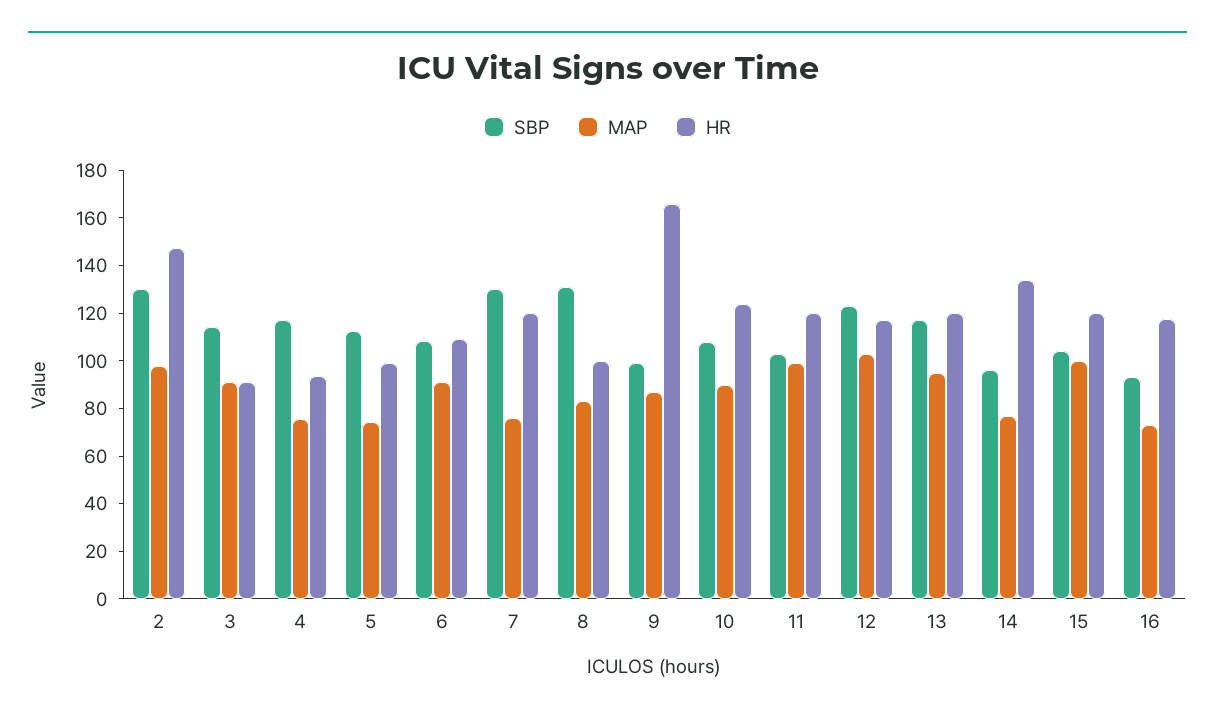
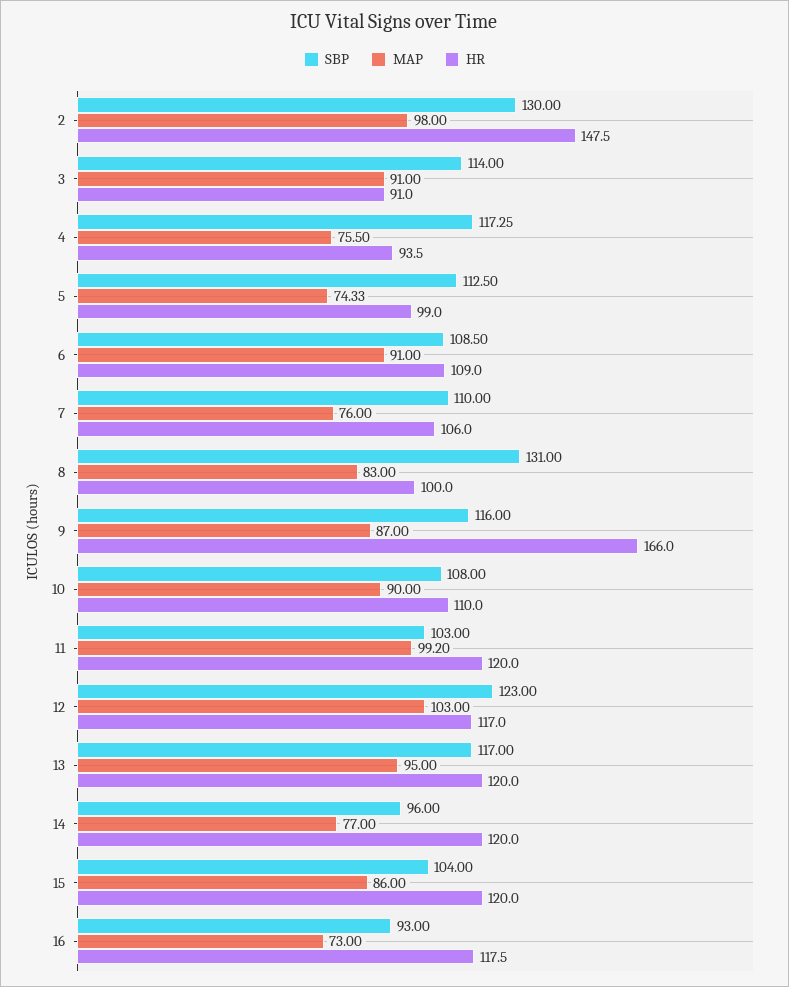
SBP, 7: 130 -> 110
HR, 7: 120 -> 106
SBP, 9: 100 -> 116
HR, 10: 125 -> 110
HR, 14: 135 -> 120
MAP, 15: 100 -> 86

